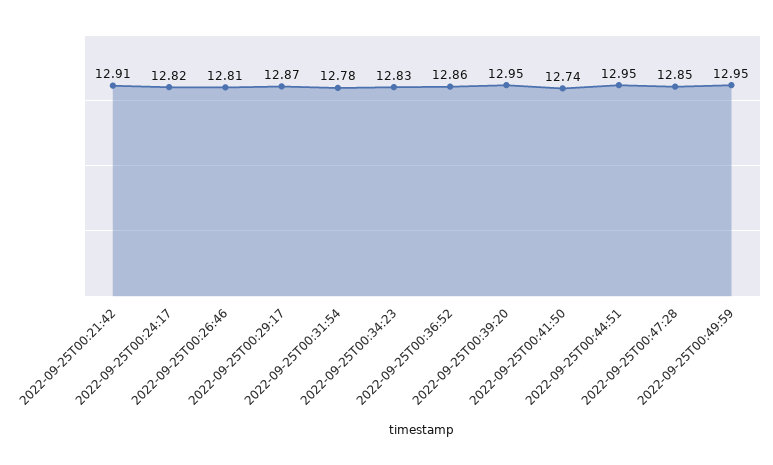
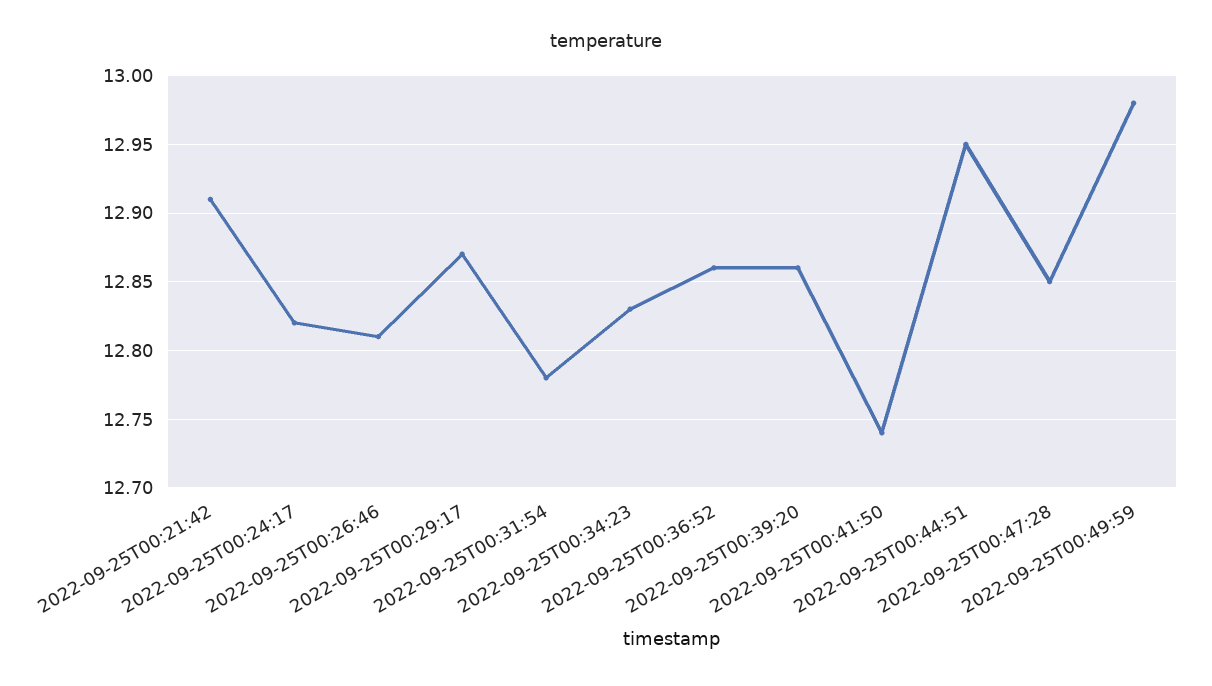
2022-09-25T00:39:20: 12.95 -> 12.86
2022-09-25T00:49:59: 12.95 -> 12.98

